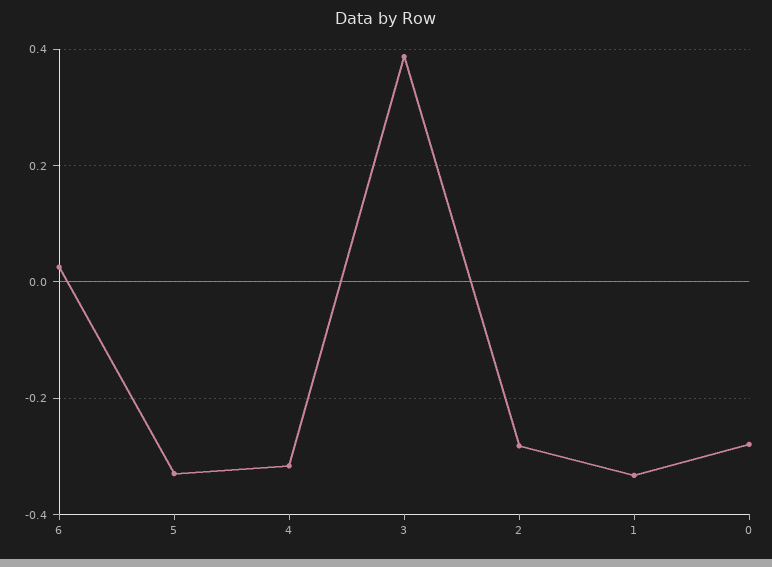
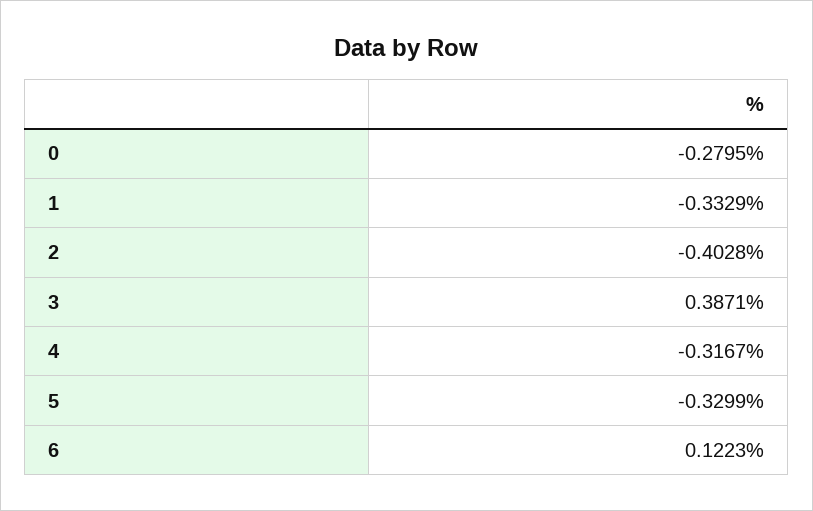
6: 0.02 -> 0.1223
2: -0.28 -> -0.4028

